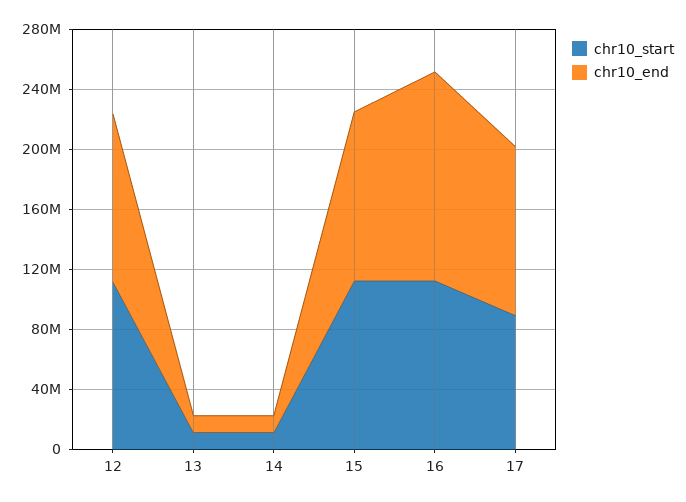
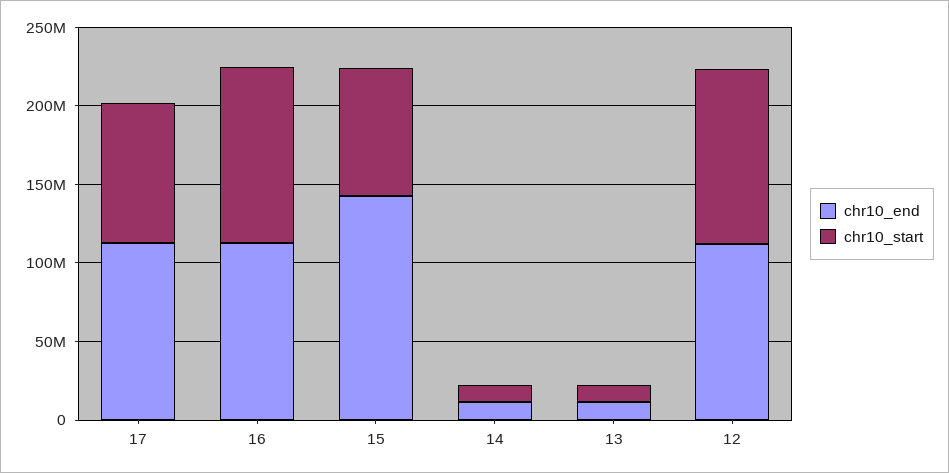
chr10_start, 15: 110000000 -> 80000000
chr10_end, 15: 110000000 -> 140000000
chr10_end, 16: 140000000 -> 110000000

